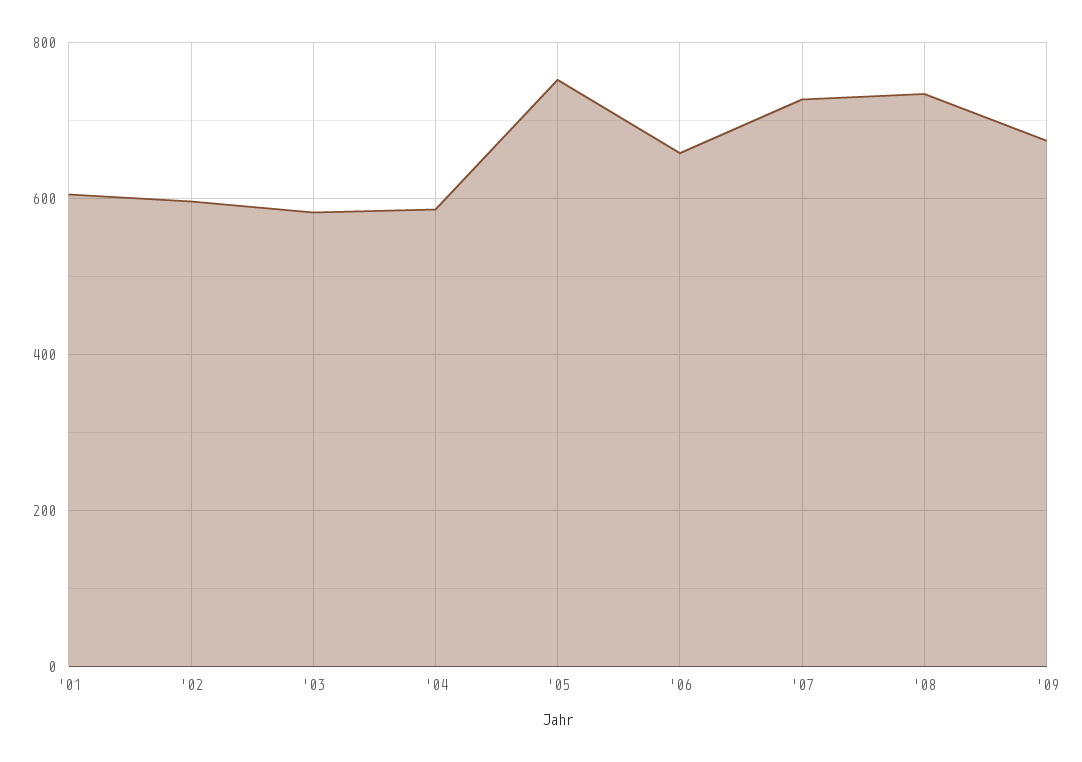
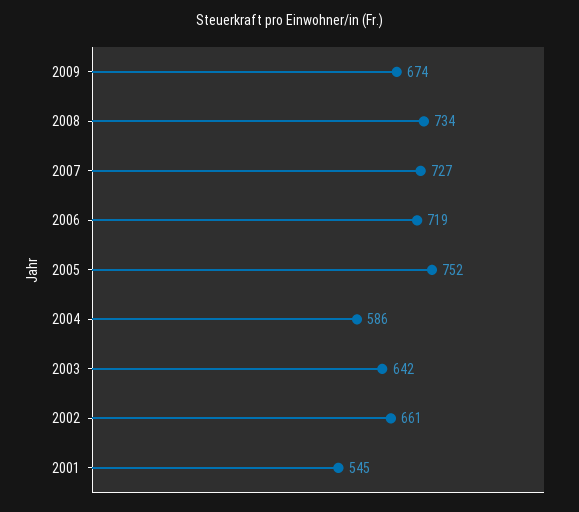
'01: 600 -> 545
'02: 600 -> 661
'03: 580 -> 642
'06: 660 -> 719

